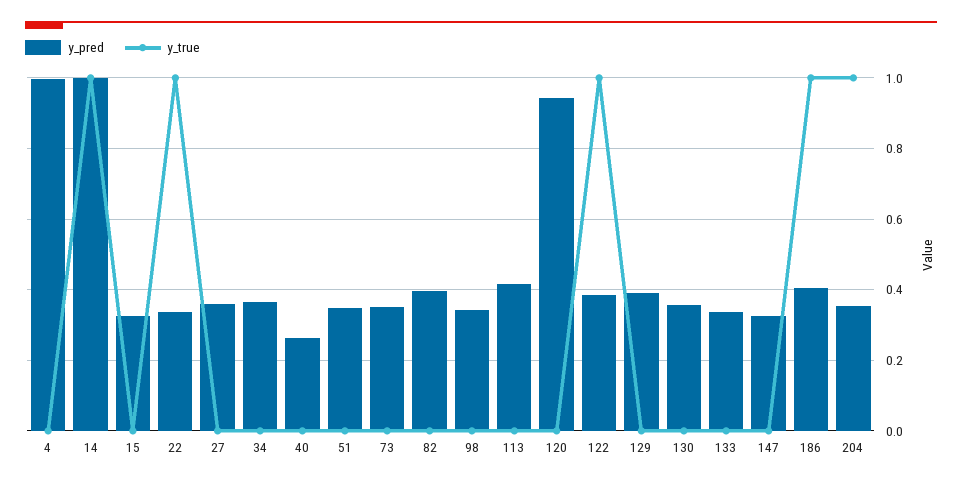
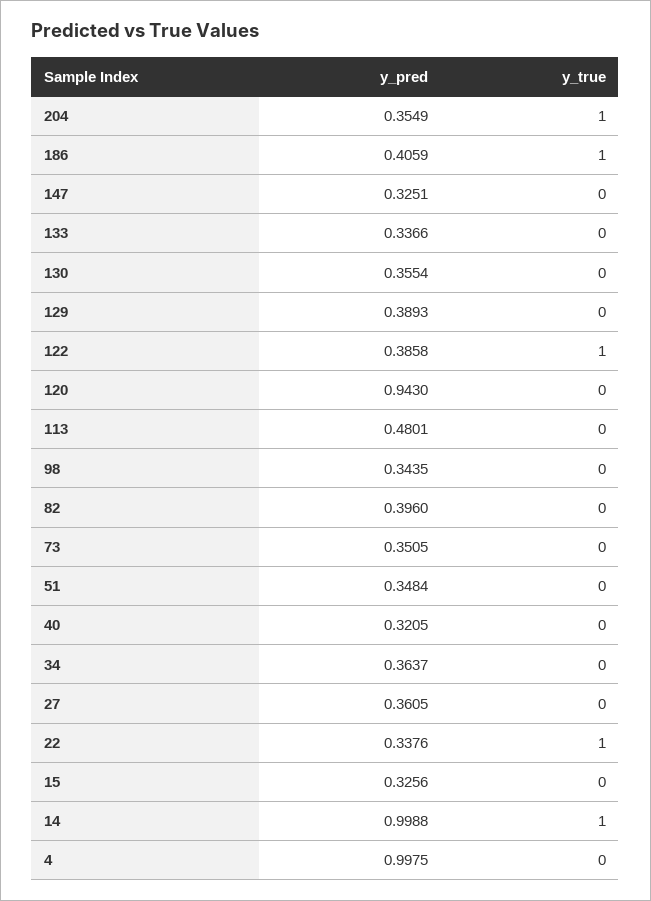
y_pred, 40: 0.26 -> 0.3205
y_pred, 113: 0.42 -> 0.4801

